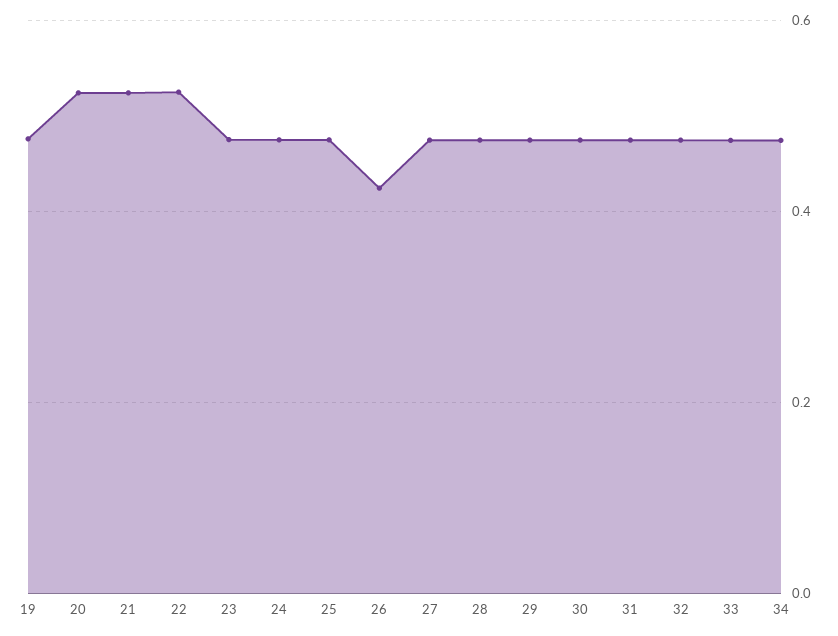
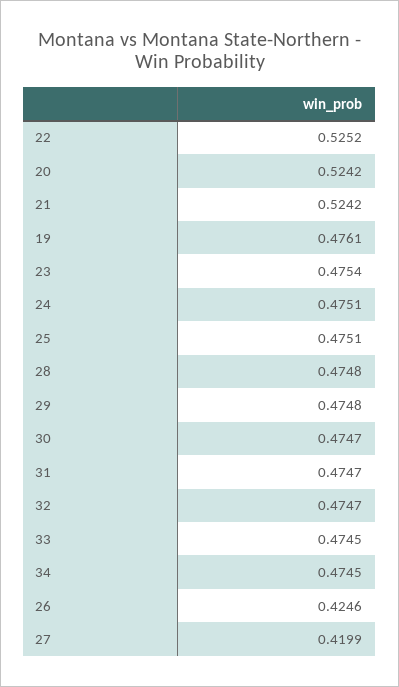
27: 0.48 -> 0.4199

